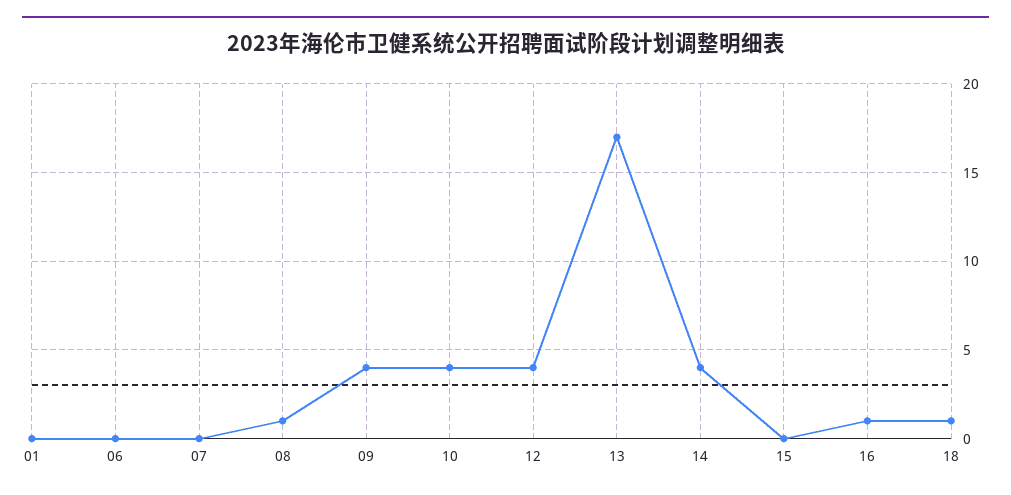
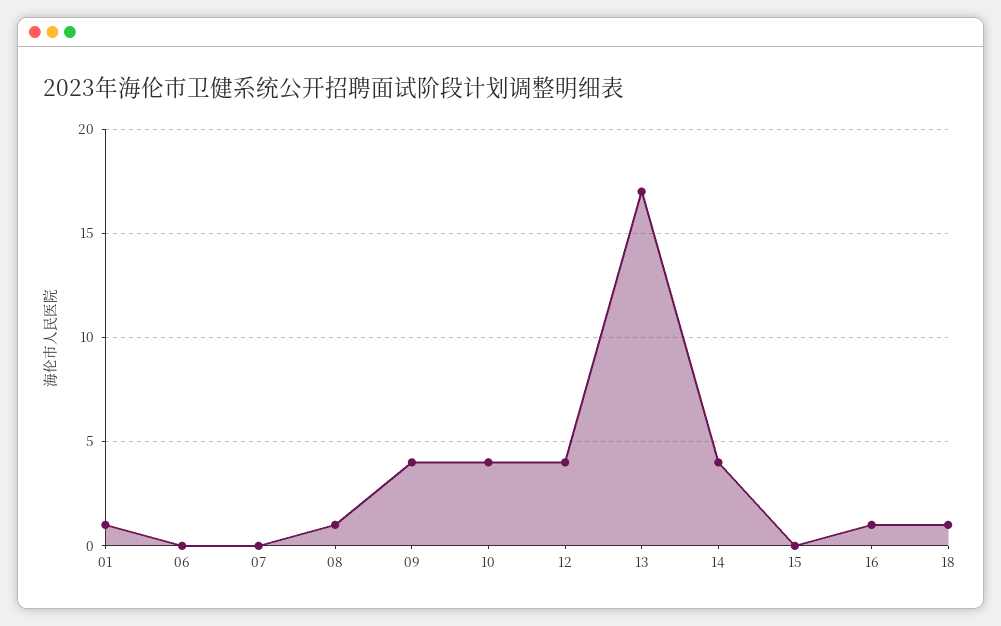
01: 0 -> 1

